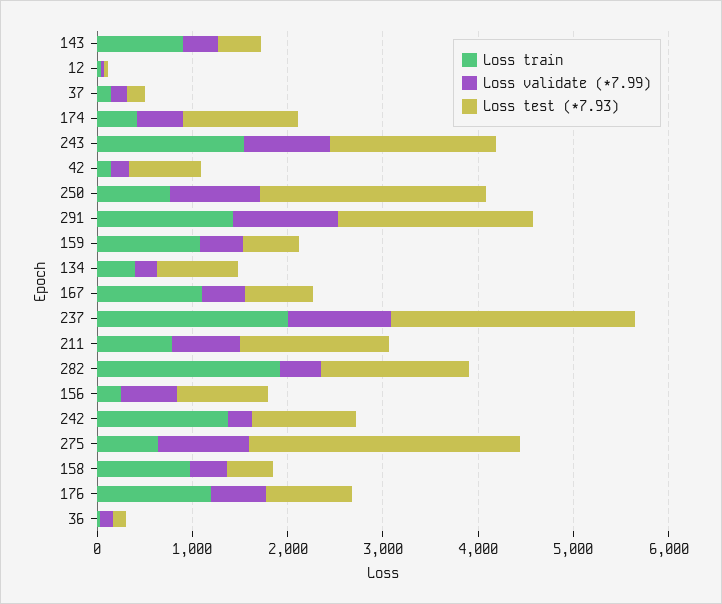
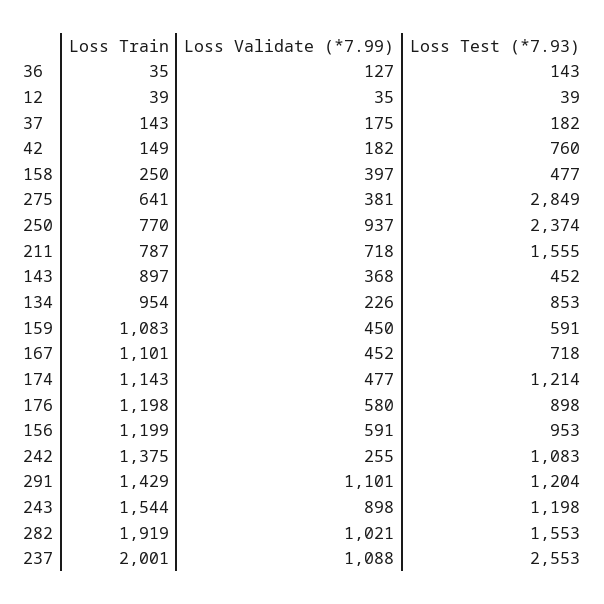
Loss train, 174: 400 -> 1143
Loss test (*7.93), 243: 1800 -> 1198
Loss test (*7.93), 291: 2000 -> 1204
Loss train, 134: 400 -> 954
Loss validate (*7.99), 282: 400 -> 1021
Loss train, 156: 200 -> 1199
Loss validate (*7.99), 275: 1000 -> 381
Loss train, 158: 1000 -> 250

